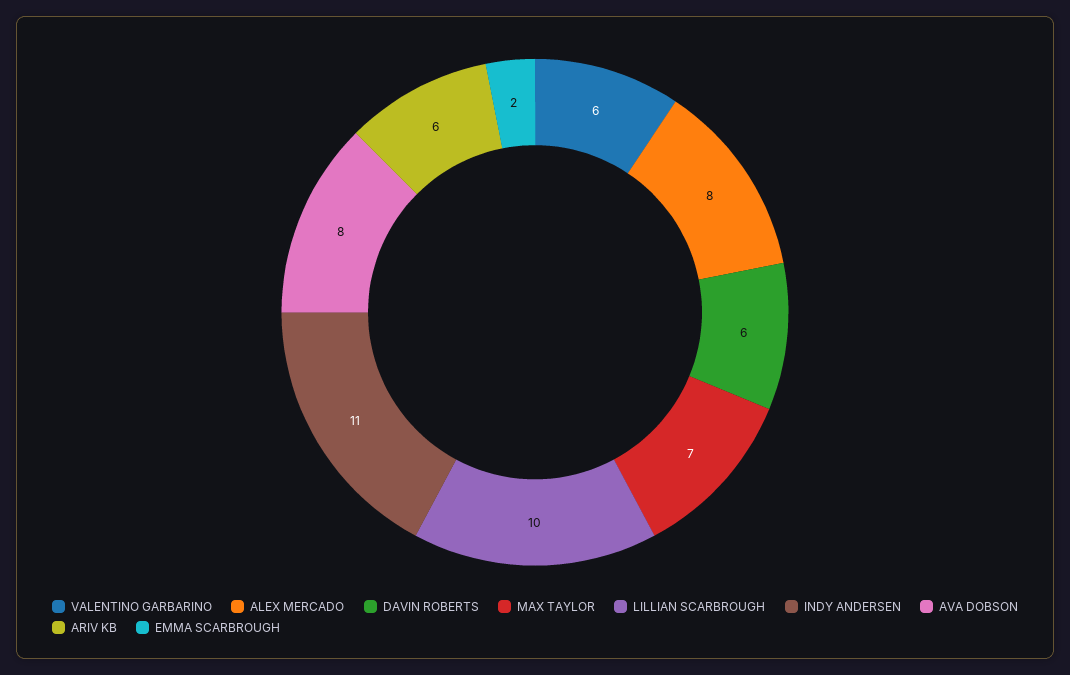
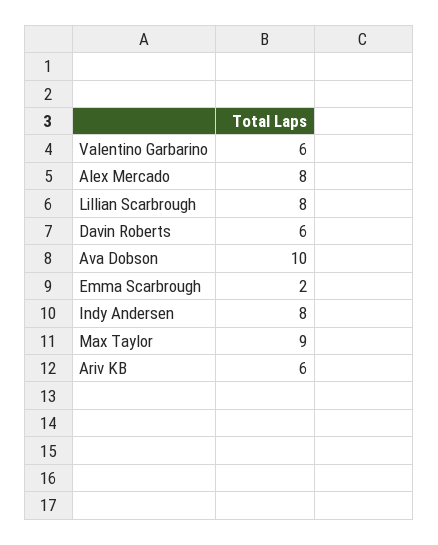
MAX TAYLOR: 7 -> 9
LILLIAN SCARBROUGH: 10 -> 8
INDY ANDERSEN: 11 -> 8
AVA DOBSON: 8 -> 10

